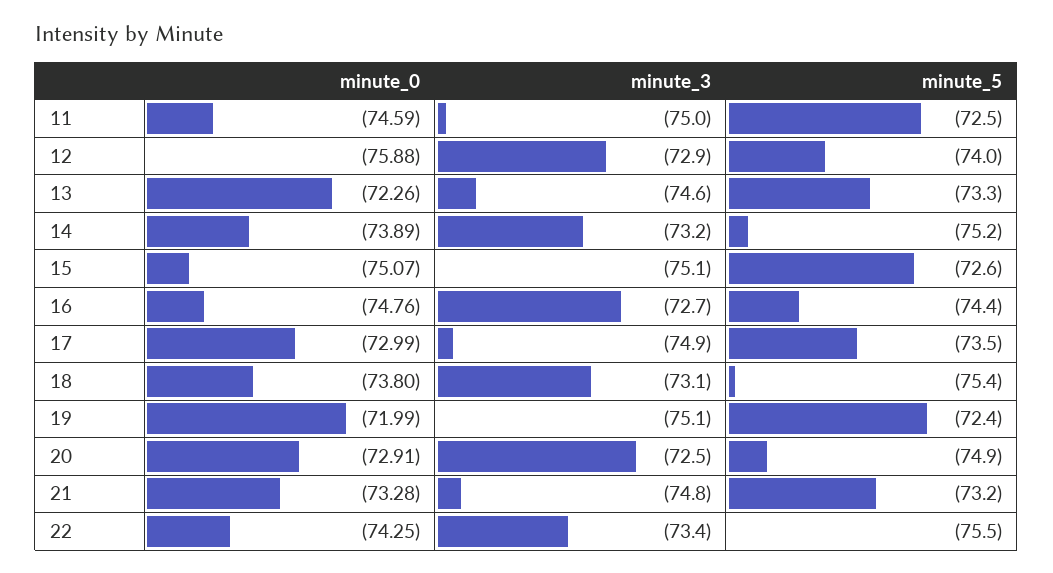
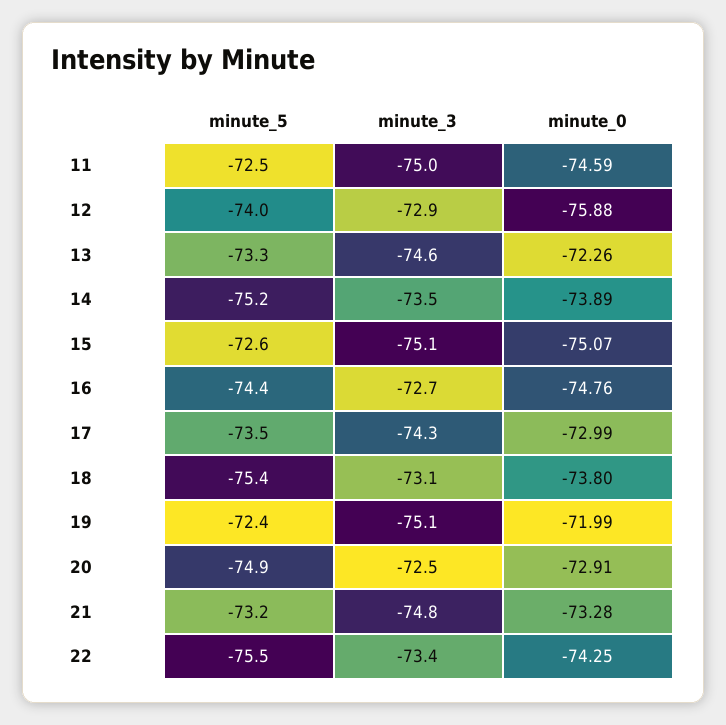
minute_3, 14: -73.2 -> -73.5
minute_3, 17: -74.9 -> -74.3

